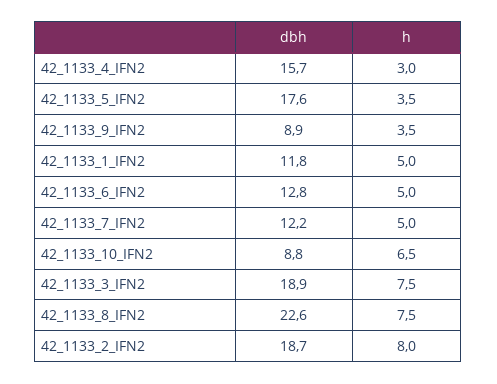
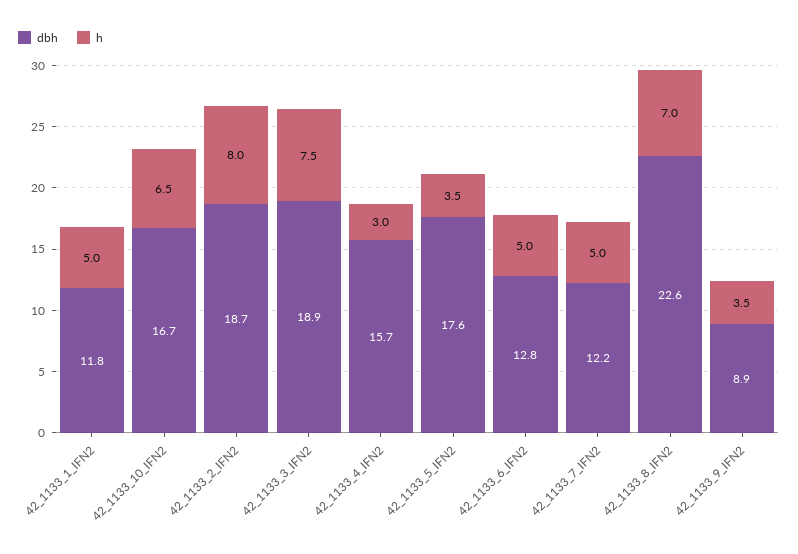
dbh, 42_1133_10_IFN2: 8.8 -> 16.7
h, 42_1133_8_IFN2: 7.5 -> 7

